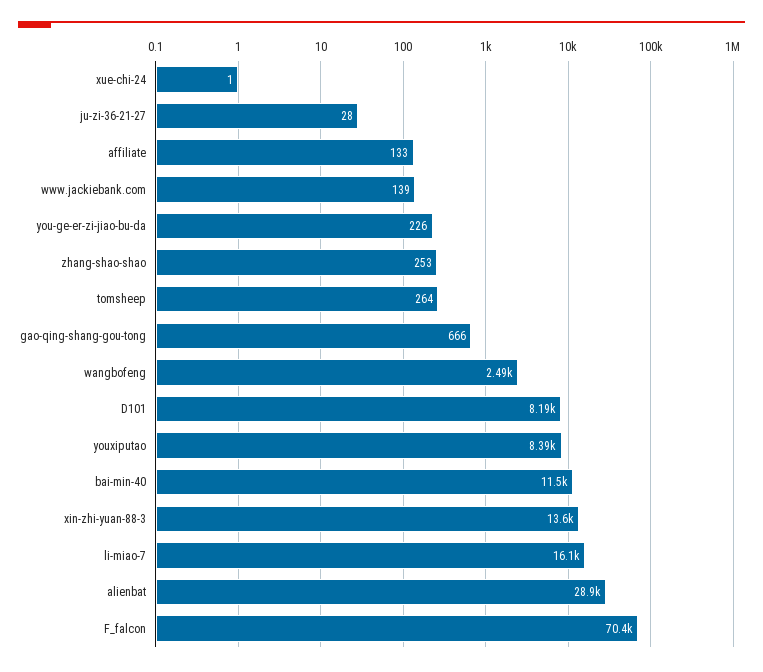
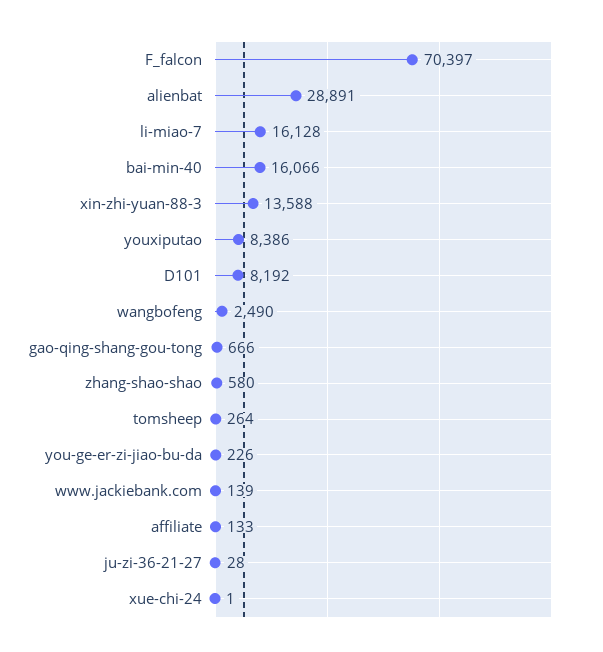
zhang-shao-shao: 253 -> 580
bai-min-40: 11500 -> 16066

